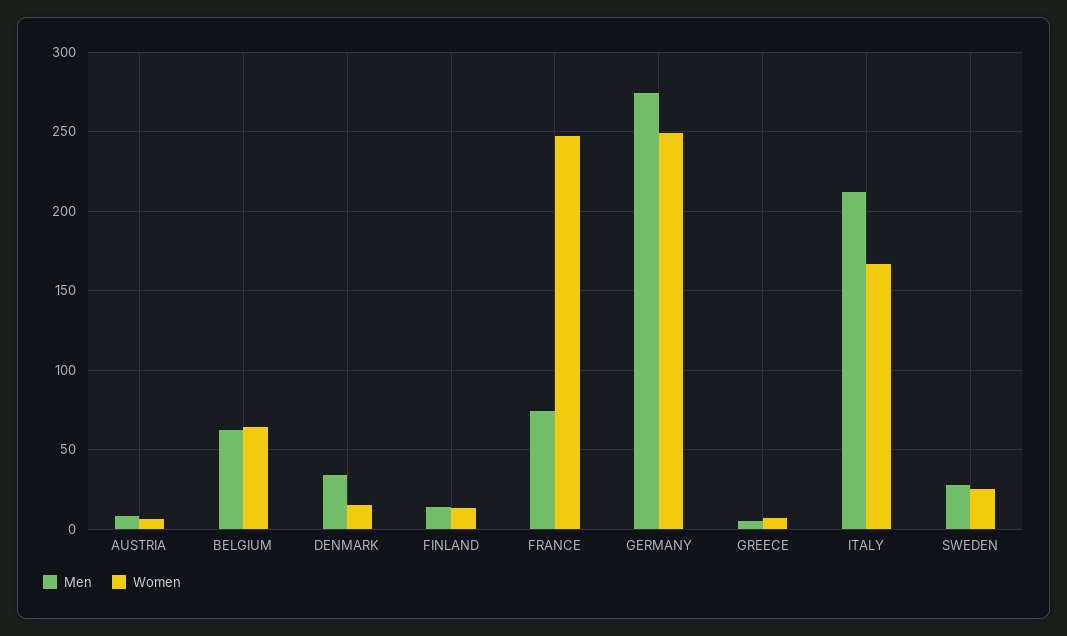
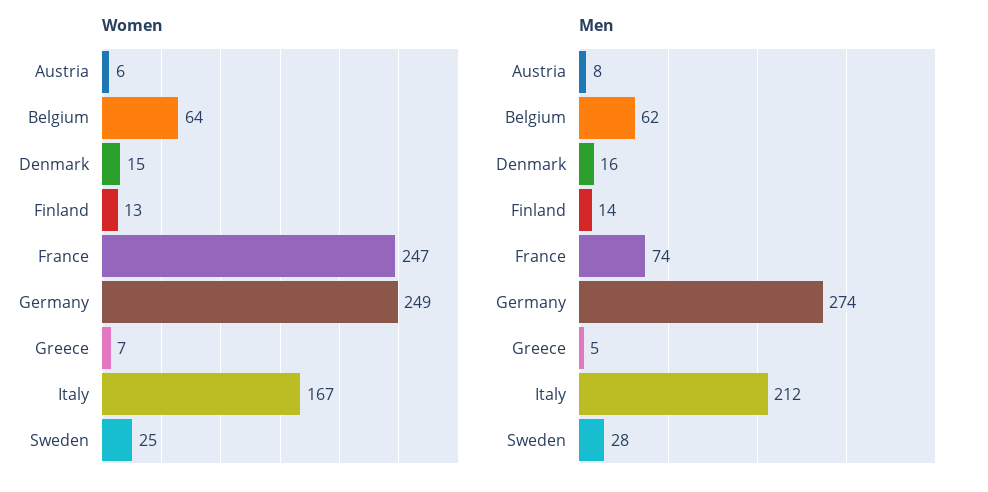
Men, DENMARK: 35 -> 16

